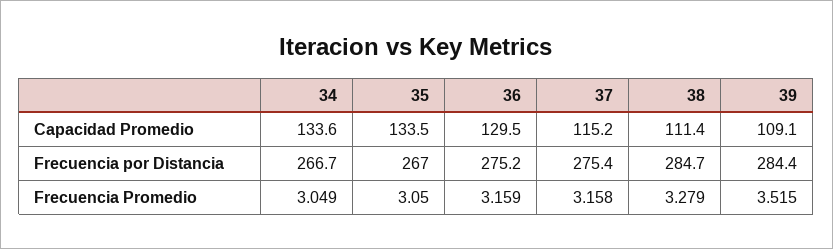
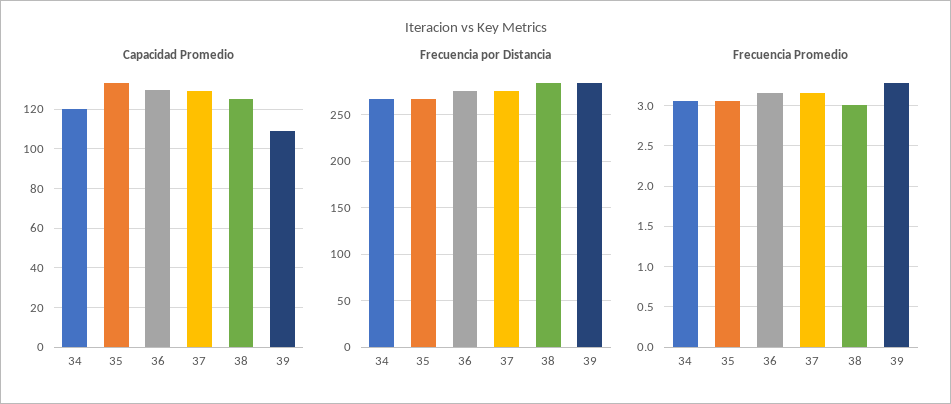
Capacidad Promedio, 34: 133.6 -> 120
Capacidad Promedio, 37: 115.2 -> 130
Capacidad Promedio, 38: 111.4 -> 125
Frecuencia Promedio, 38: 3.279 -> 3
Frecuencia Promedio, 39: 3.515 -> 3.3

